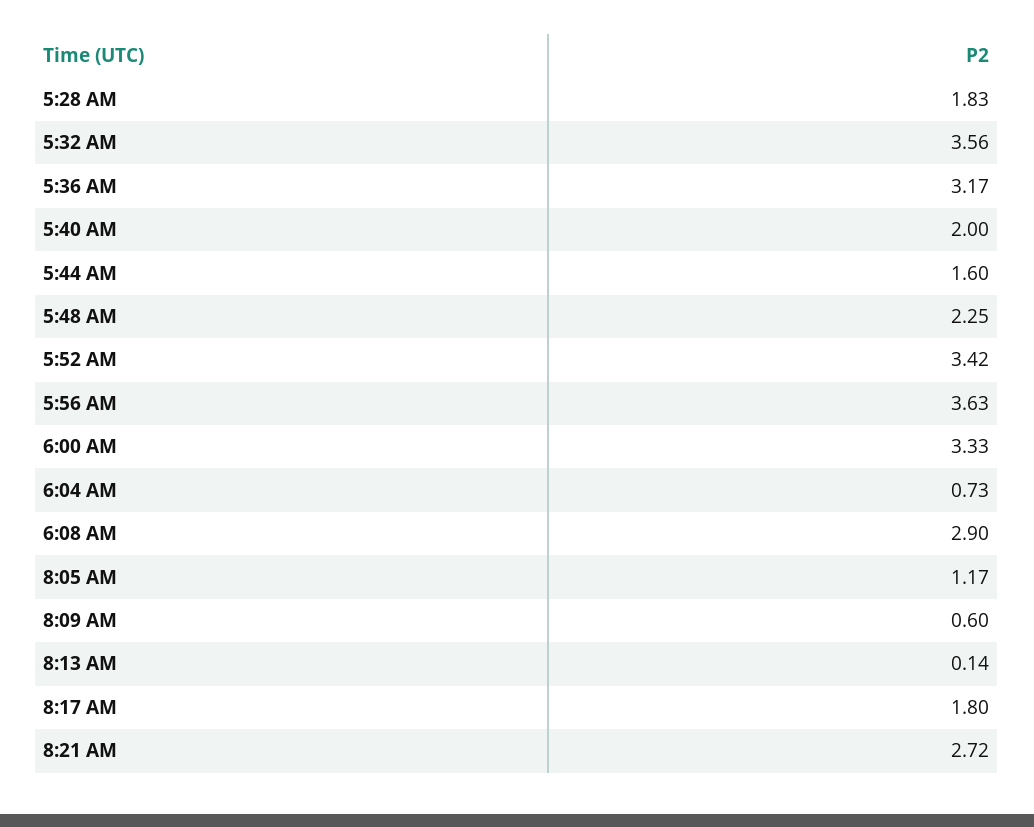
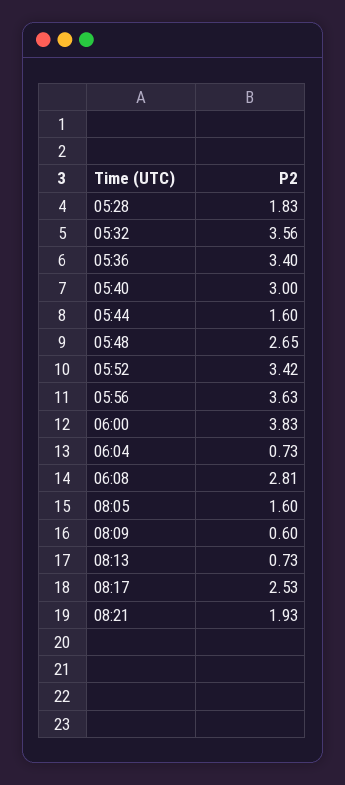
5:36 AM: 3.17 -> 3.4
5:40 AM: 2 -> 3
5:48 AM: 2.25 -> 2.65
6:00 AM: 3.33 -> 3.83
6:08 AM: 2.9 -> 2.81
8:05 AM: 1.17 -> 1.6
8:13 AM: 0.14 -> 0.73
8:17 AM: 1.8 -> 2.53
8:21 AM: 2.72 -> 1.93

